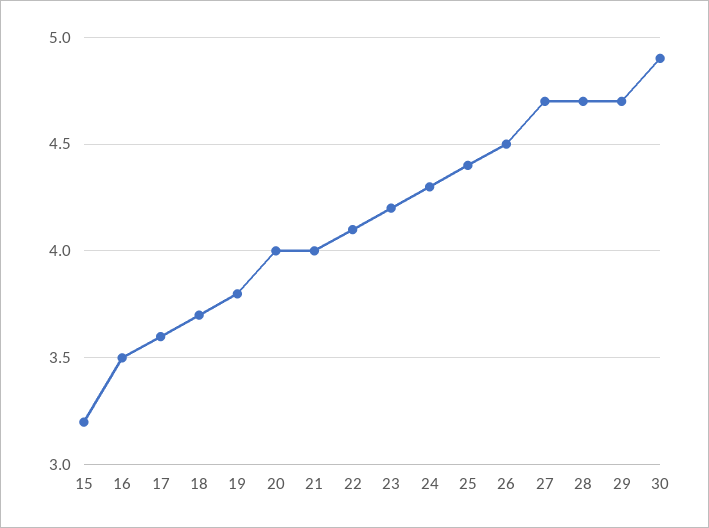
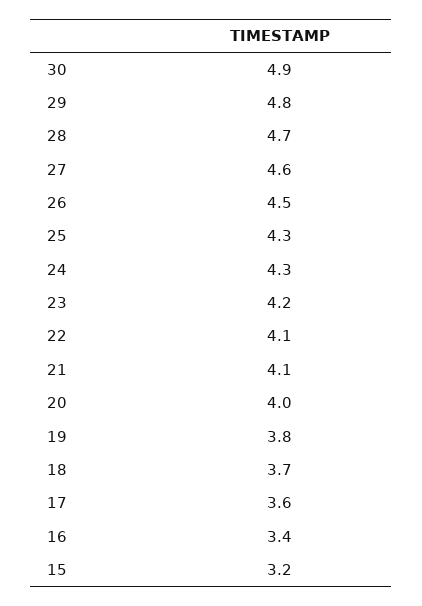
16: 3.5 -> 3.4
21: 4 -> 4.1
25: 4.4 -> 4.3
27: 4.7 -> 4.6
29: 4.7 -> 4.8

